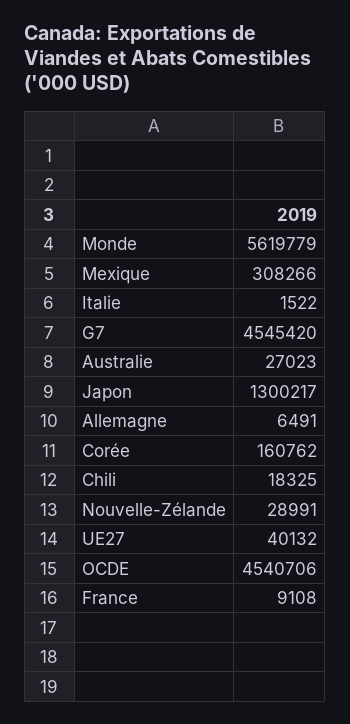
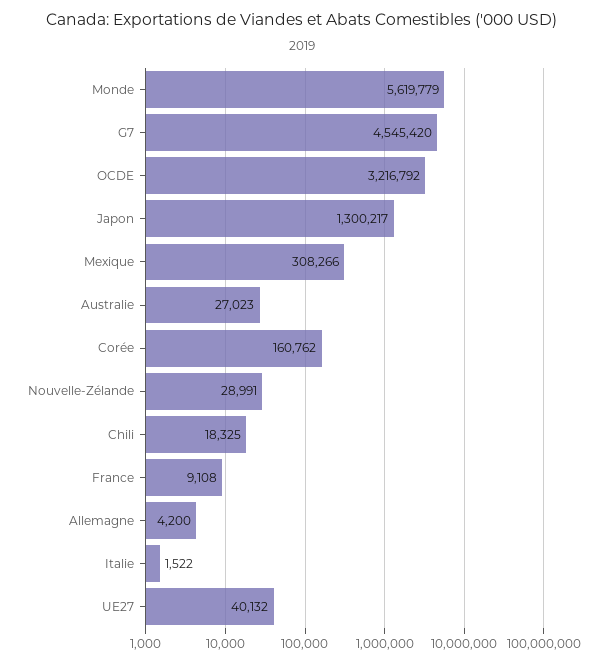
Allemagne: 6491 -> 4200
OCDE: 4540706 -> 3216792

